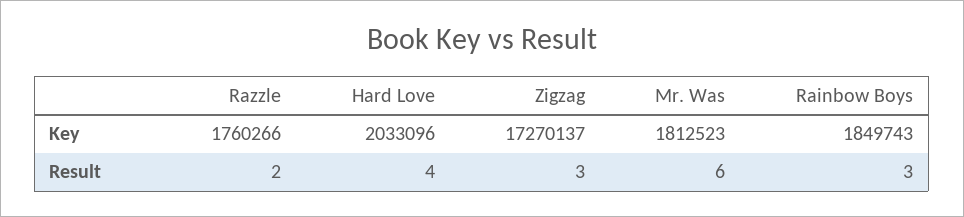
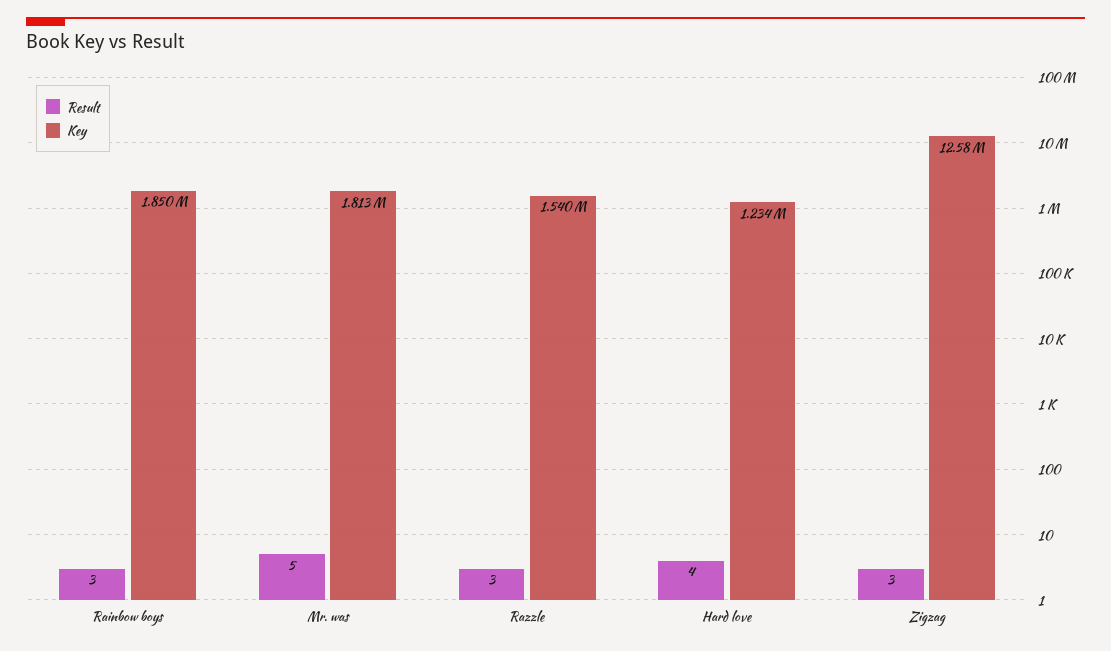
Key, Razzle: 1760266 -> 1540000
Key, Hard Love: 2033096 -> 1234000
Key, Zigzag: 17270137 -> 12580000
Result, Razzle: 2 -> 3
Result, Mr. Was: 6 -> 5

